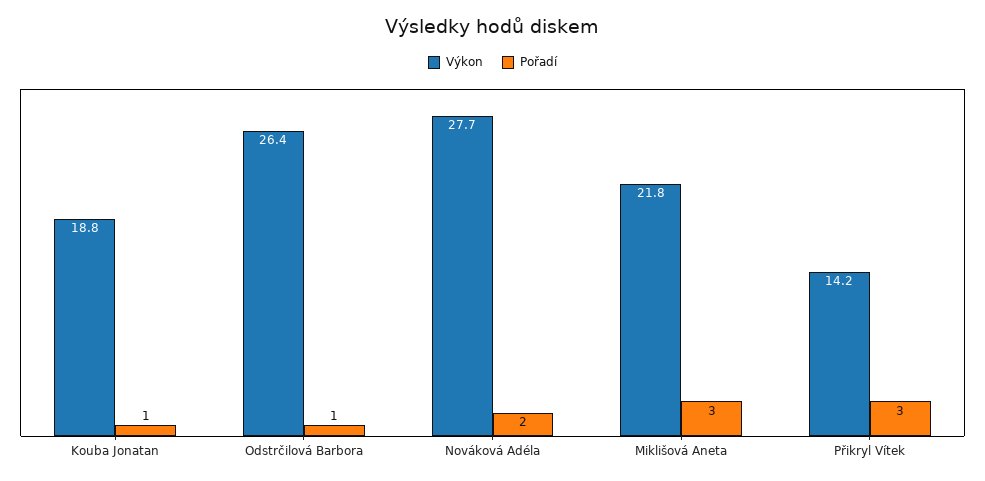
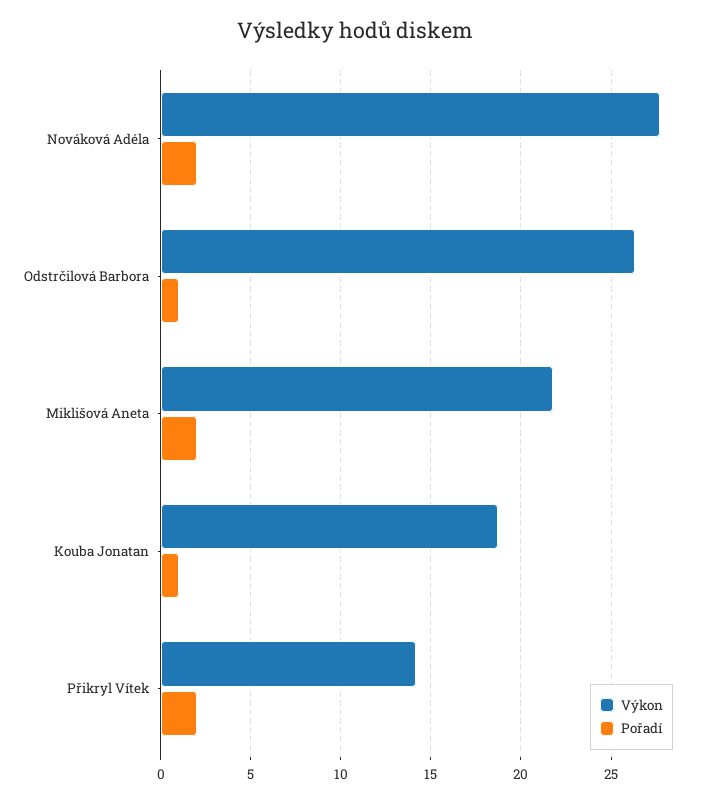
Pořadí, Miklišová Aneta: 3 -> 2
Pořadí, Přikryl Vítek: 3 -> 2

